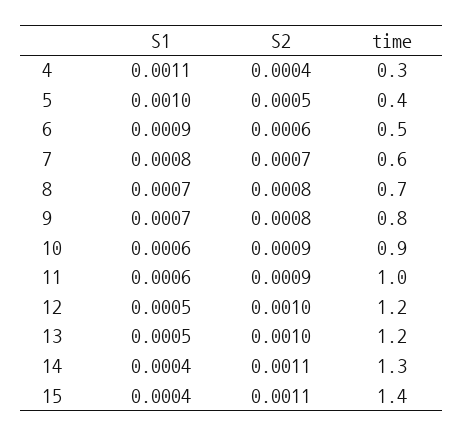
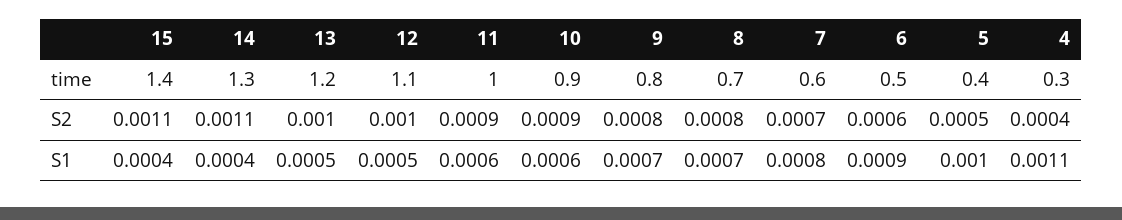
time, 12: 1.2 -> 1.1

